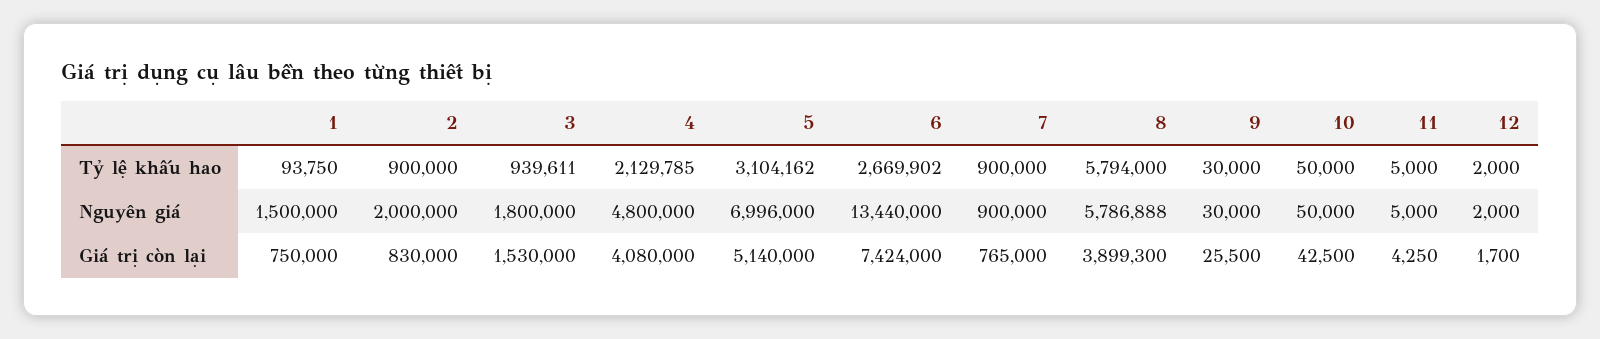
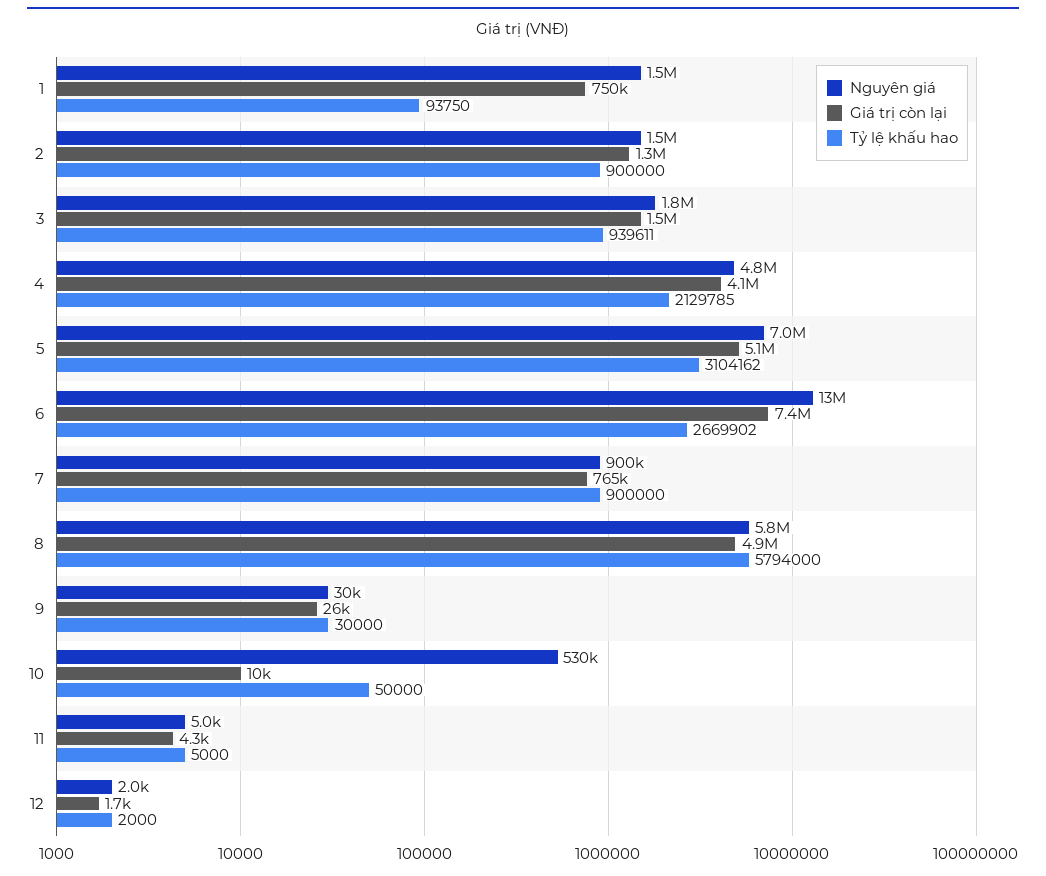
Nguyên giá, 2: 2000000 -> 1500000
Nguyên giá, 10: 50000 -> 530000
Giá trị còn lại, 2: 830000 -> 1300000
Giá trị còn lại, 8: 3899300 -> 4900000
Giá trị còn lại, 10: 42500 -> 10000

